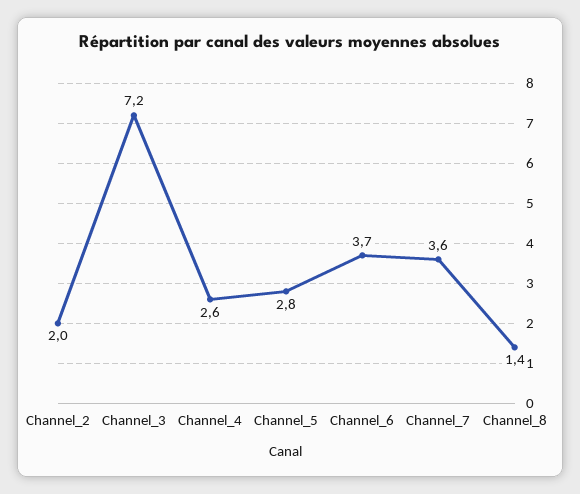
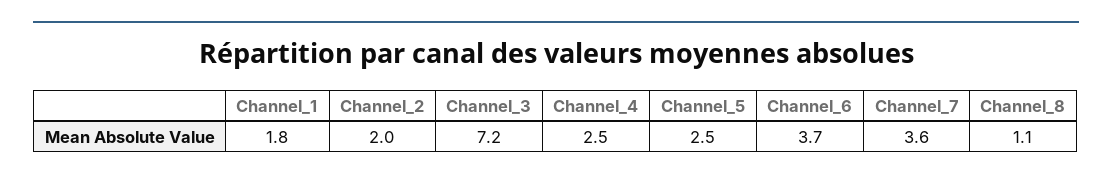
Channel_4: 2.6 -> 2.5
Channel_5: 2.8 -> 2.5
Channel_8: 1.4 -> 1.1
Channel_1: none -> 1.8

